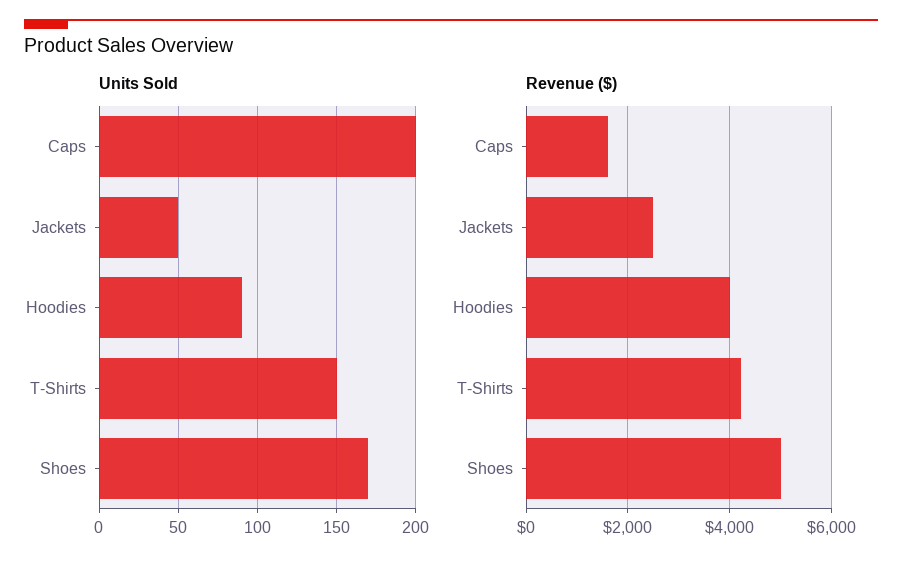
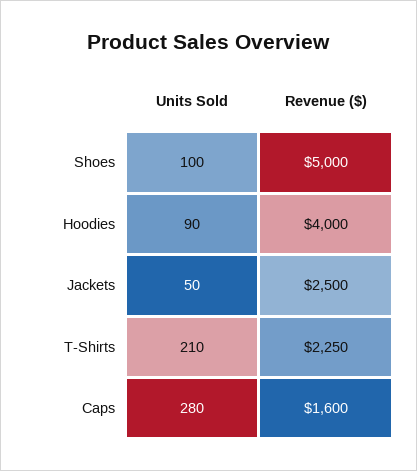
Units Sold, Caps: 200 -> 280
Units Sold, T-Shirts: 150 -> 210
Units Sold, Shoes: 170 -> 100
Revenue ($), T-Shirts: 4200 -> 2250

